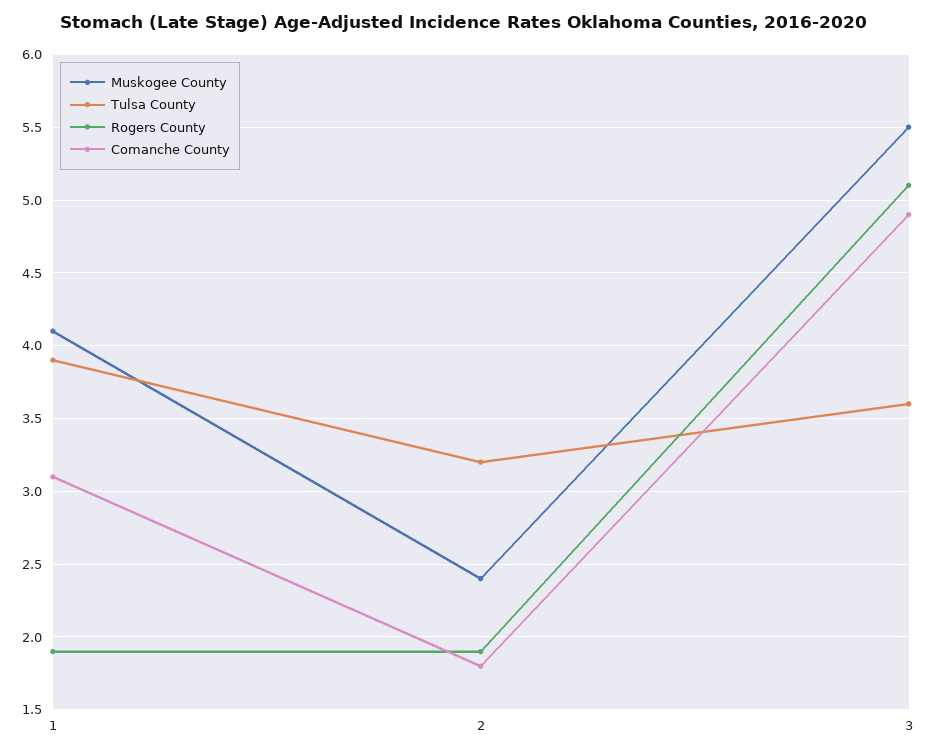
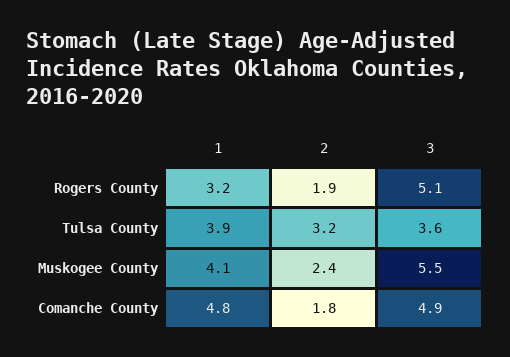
Rogers County, 1: 1.9 -> 3.2
Comanche County, 1: 3.1 -> 4.8

